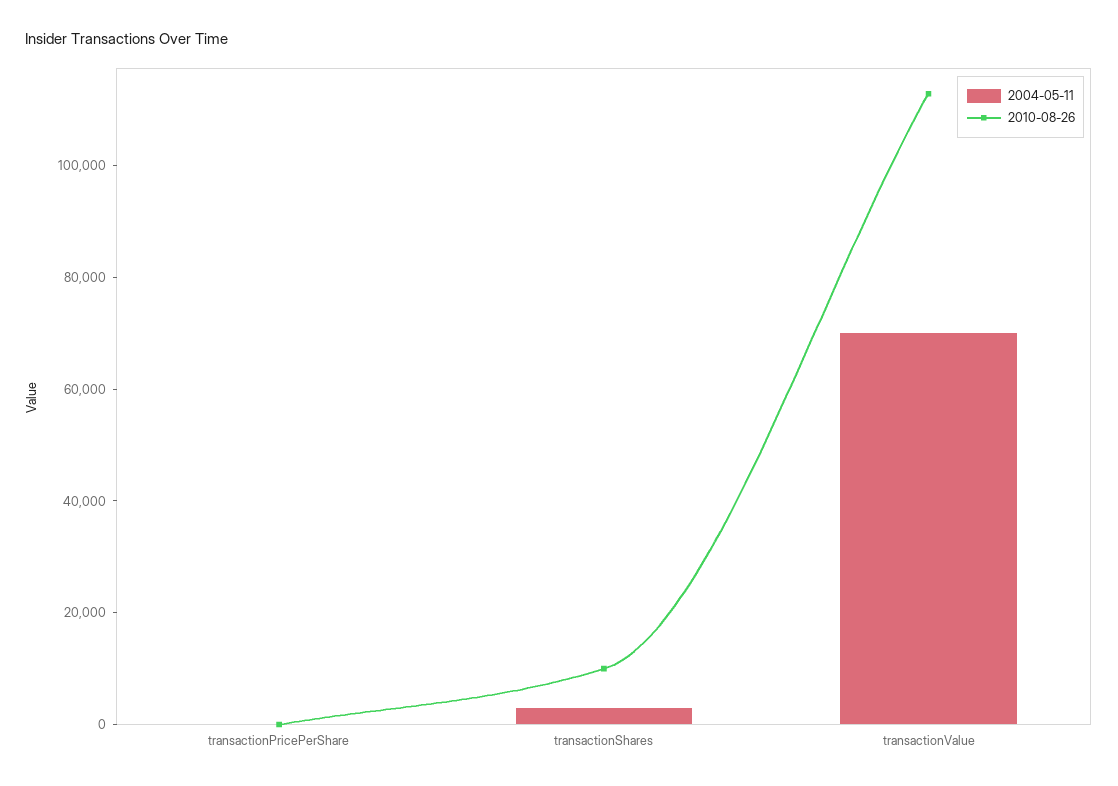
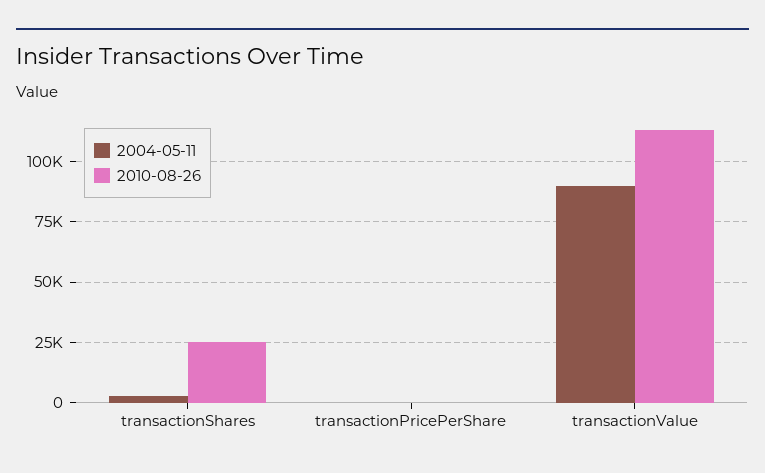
2010-08-26, transactionShares: 10000 -> 25000
2004-05-11, transactionValue: 70000 -> 90000

